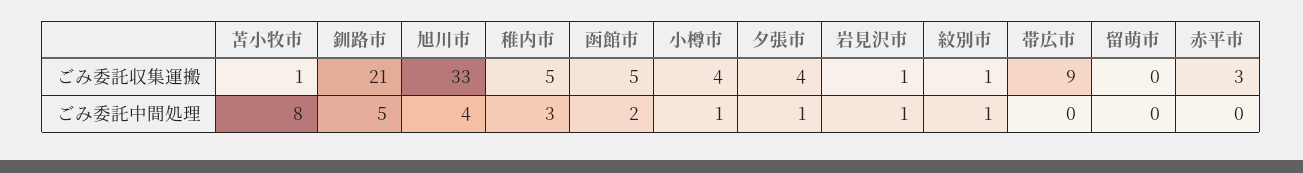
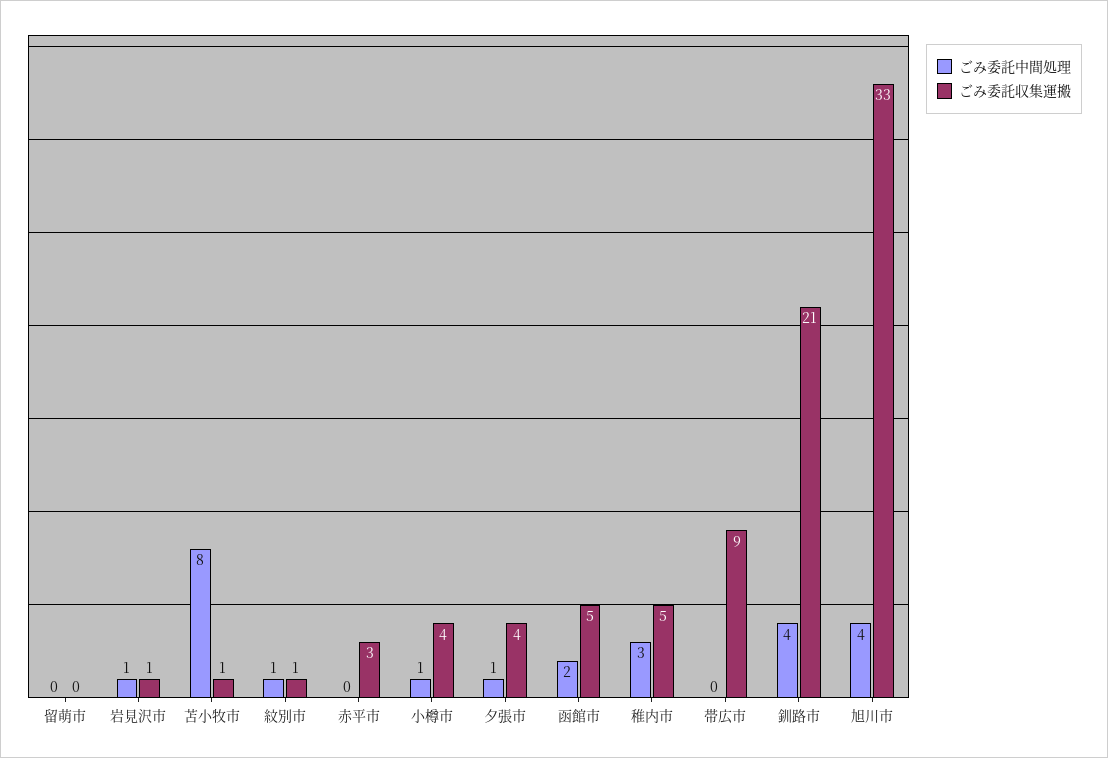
ごみ委託中間処理, 釧路市: 5 -> 4

